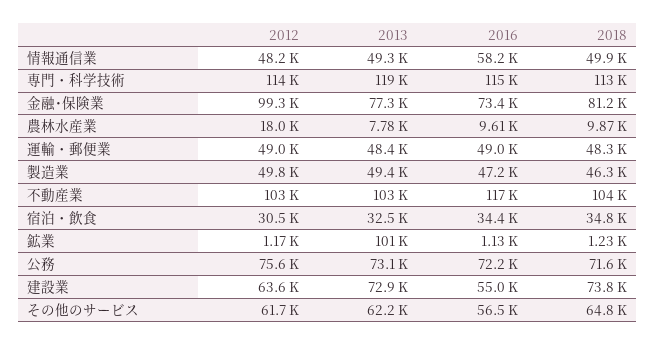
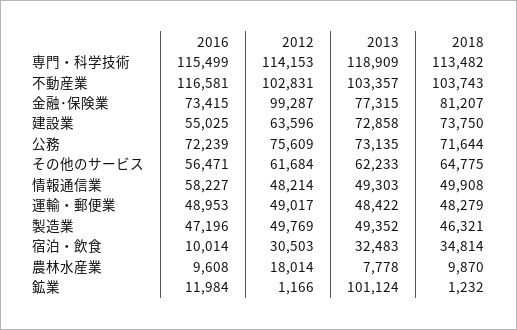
2016, 宿泊・飲食: 34400 -> 10014
2016, 鉱業: 1130 -> 11984

